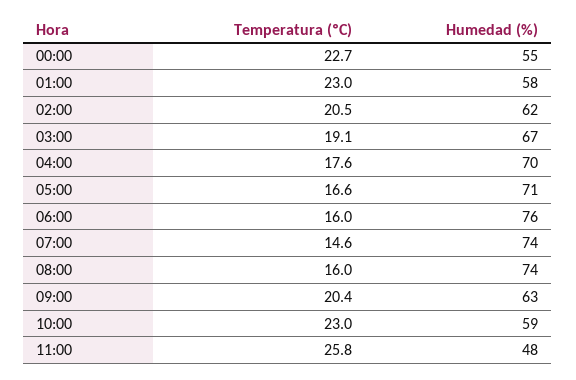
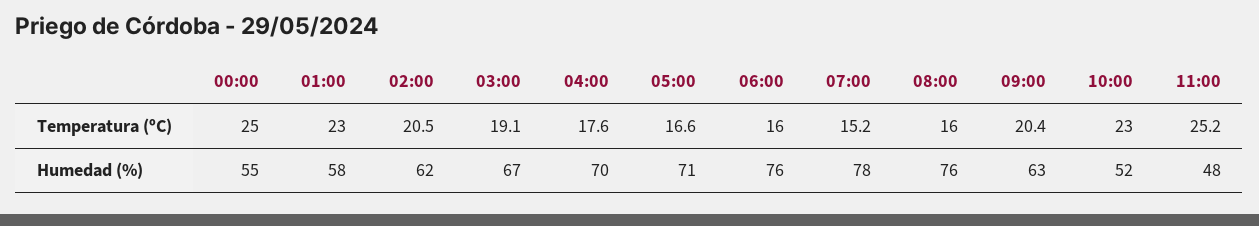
Temperatura (ºC), 00:00: 22.7 -> 25
Temperatura (ºC), 07:00: 14.6 -> 15.2
Humedad (%), 07:00: 74 -> 78
Humedad (%), 08:00: 74 -> 76
Humedad (%), 10:00: 59 -> 52
Temperatura (ºC), 11:00: 25.8 -> 25.2

